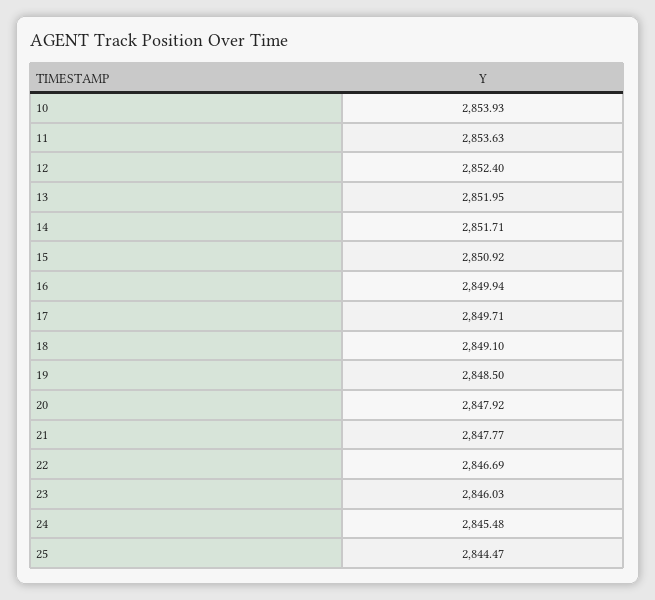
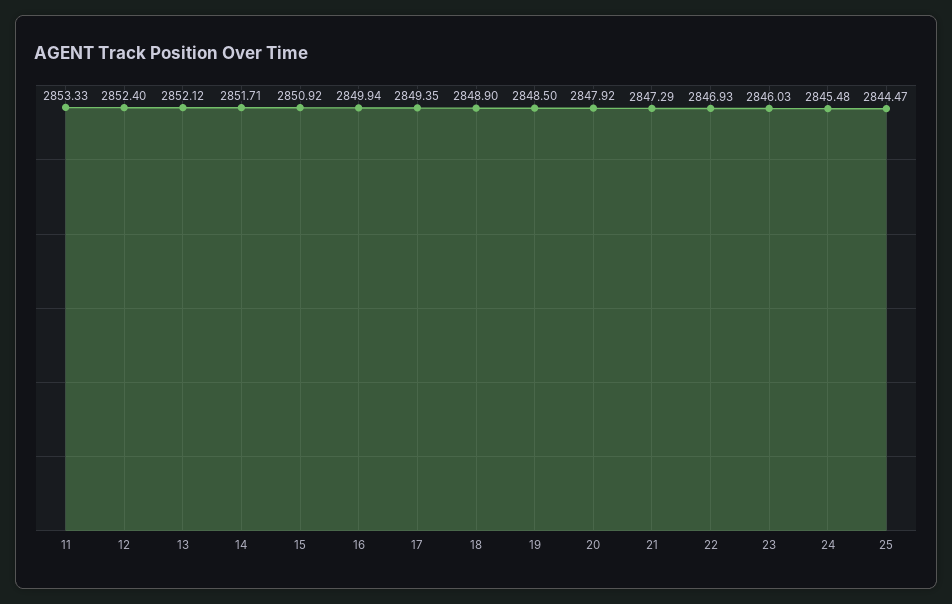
10: 2853.93 -> none
11: 2853.63 -> 2853.33
13: 2851.95 -> 2852.12
17: 2849.71 -> 2849.35
18: 2849.1 -> 2848.9
21: 2847.77 -> 2847.29
22: 2846.69 -> 2846.93

